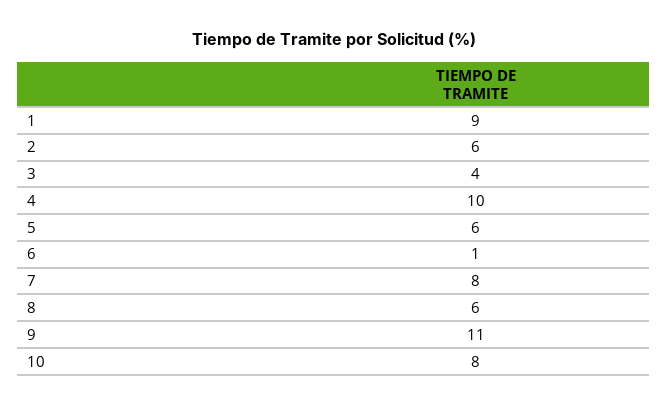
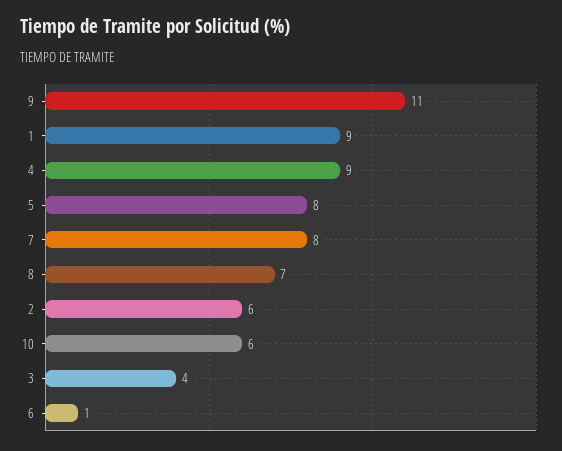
4: 10 -> 9
5: 6 -> 8
8: 6 -> 7
10: 8 -> 6

